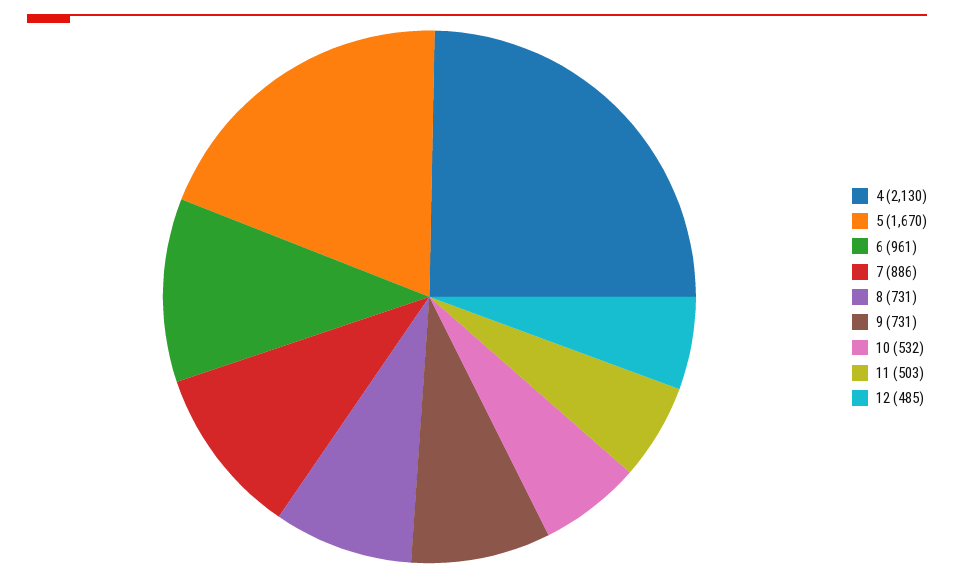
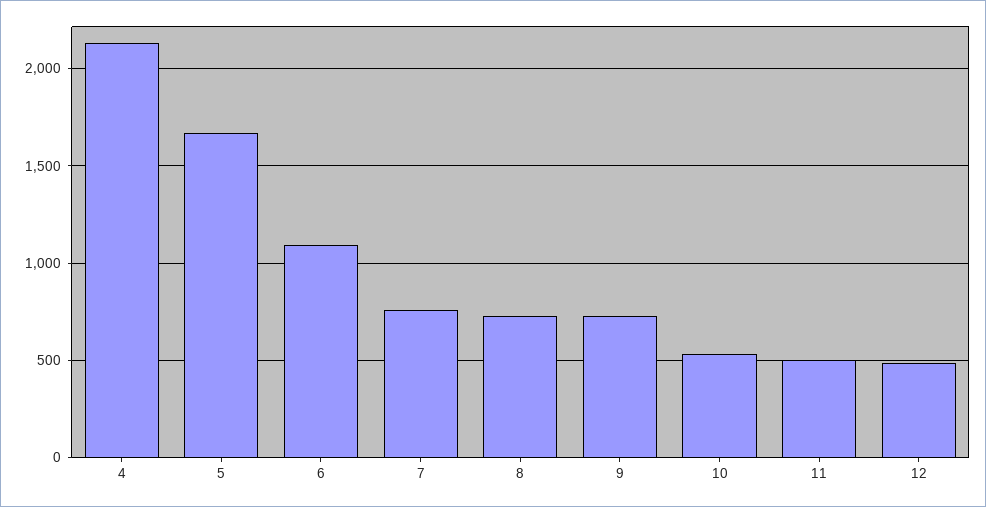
6: 961 -> 1100
7: 886 -> 750

